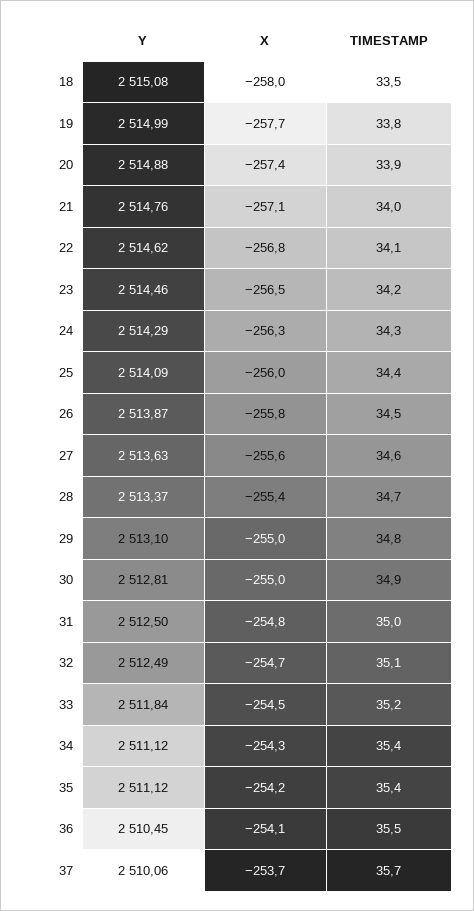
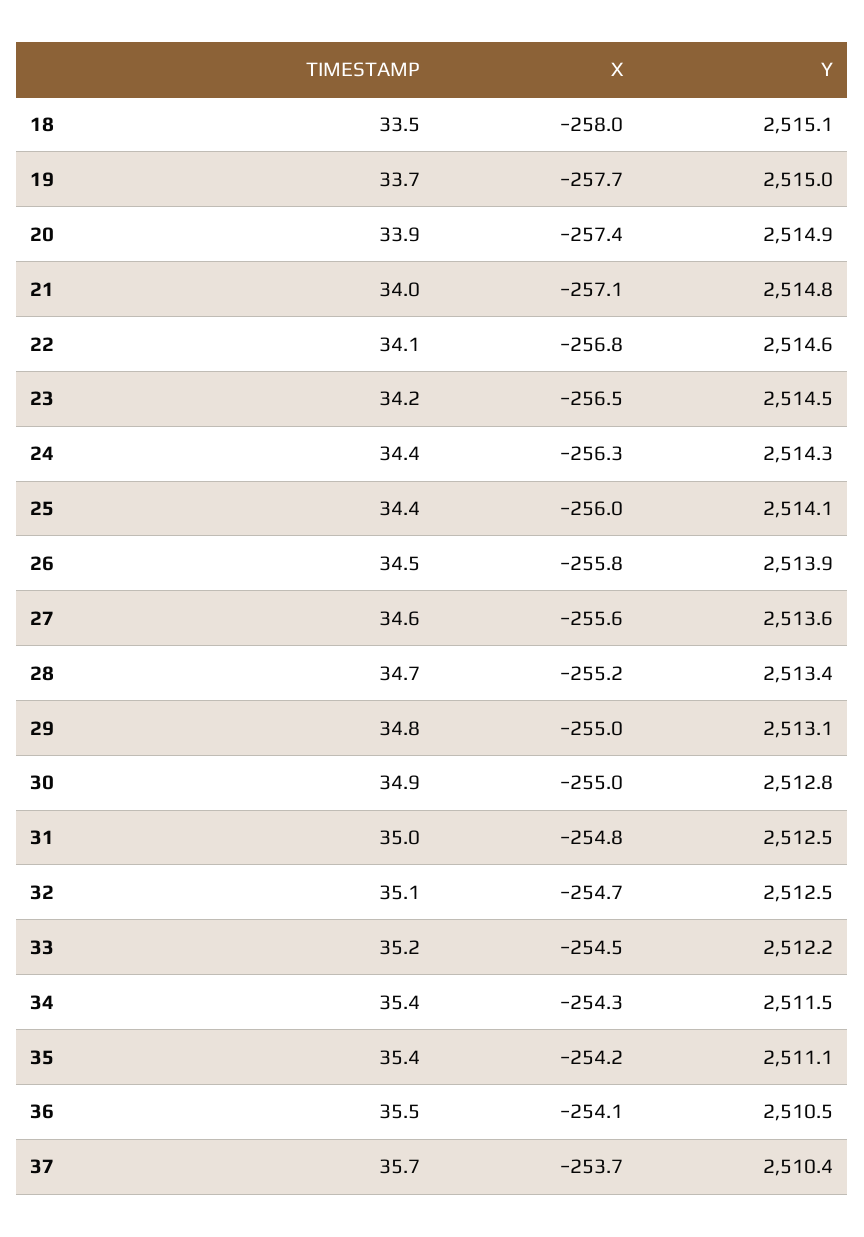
TIMESTAMP, 19: 33.8 -> 33.7
TIMESTAMP, 24: 34.3 -> 34.4
X, 28: -255.4 -> -255.2
Y, 33: 2511.84 -> 2512.2
Y, 34: 2511.12 -> 2511.5
Y, 37: 2510.06 -> 2510.4

